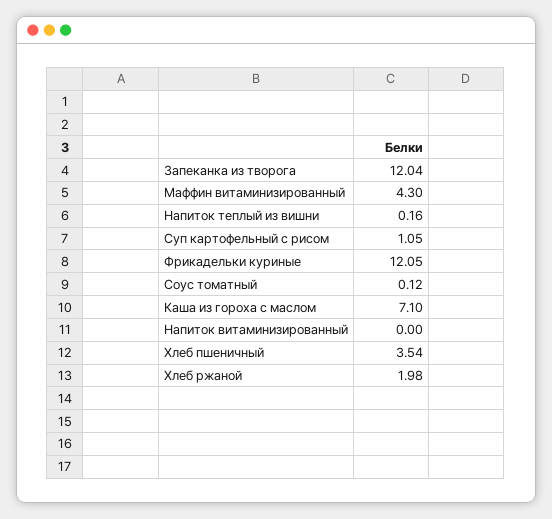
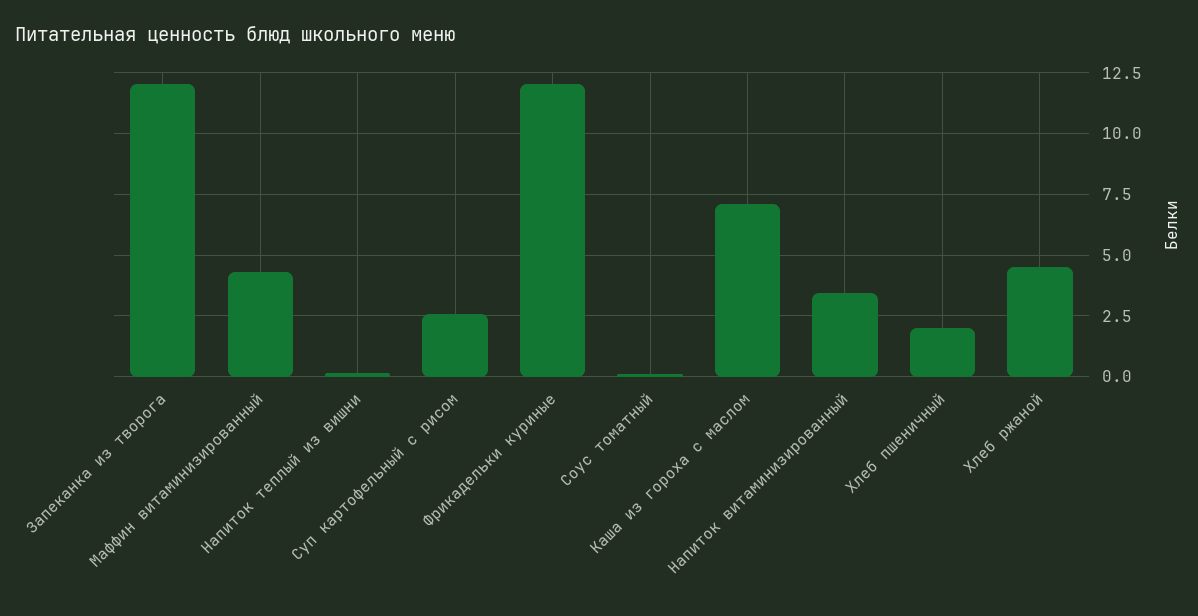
Суп картофельный с рисом: 1.05 -> 2.5
Напиток витаминизированный: 0 -> 3.5
Хлеб пшеничный: 3.54 -> 2
Хлеб ржаной: 1.98 -> 4.5

